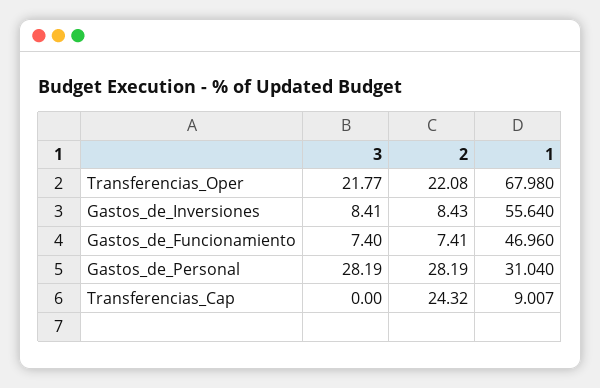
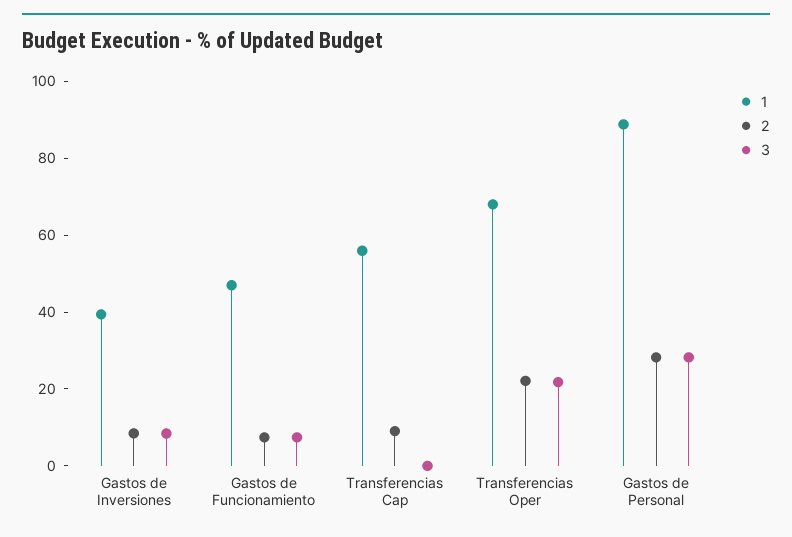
1, Gastos_de_Inversiones: 55.64 -> 40
1, Gastos_de_Personal: 31.04 -> 90
2, Transferencias_Cap: 24.32 -> 10
1, Transferencias_Cap: 9.007 -> 55

